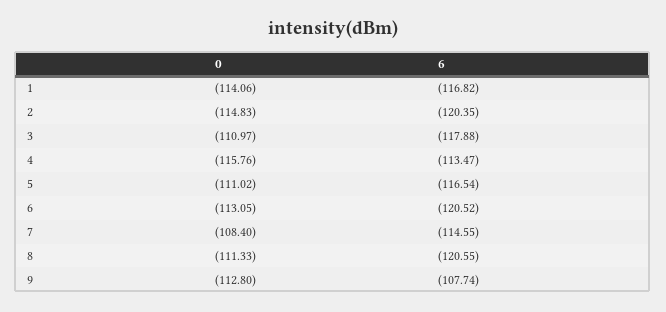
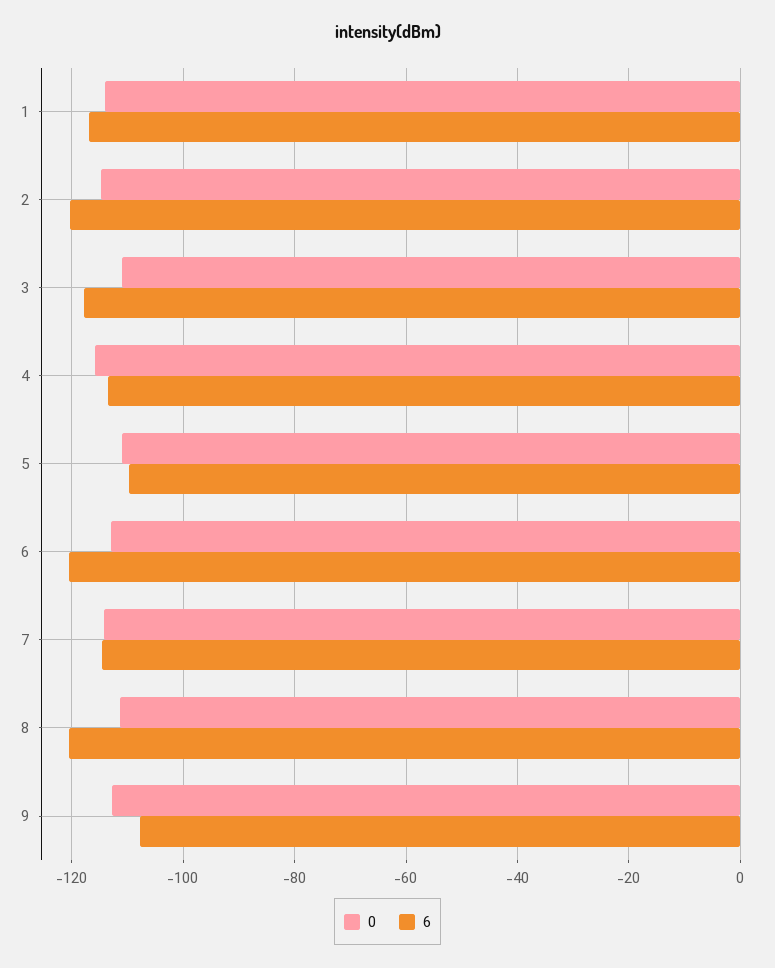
6, 5: -116.54 -> -110
0, 7: -108.4 -> -114

